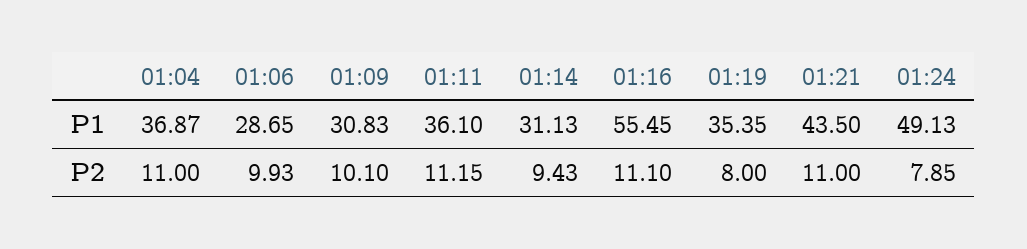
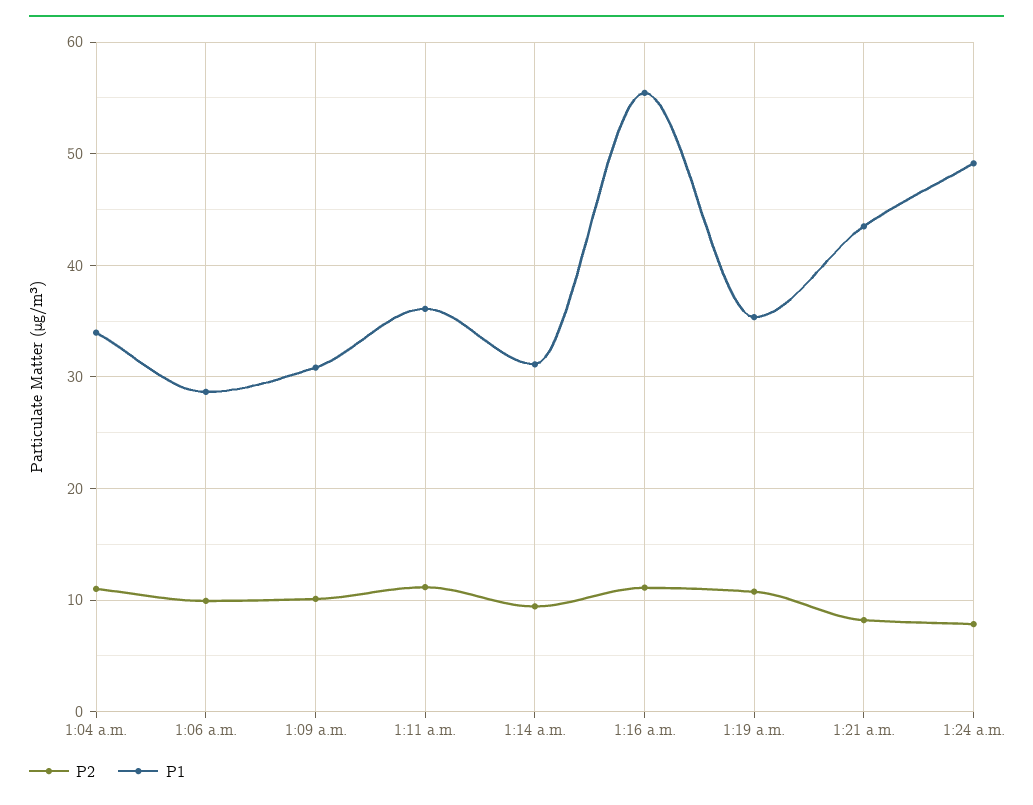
P1, 01:04: 36.87 -> 34
P2, 01:19: 8 -> 11
P2, 01:21: 11 -> 8

